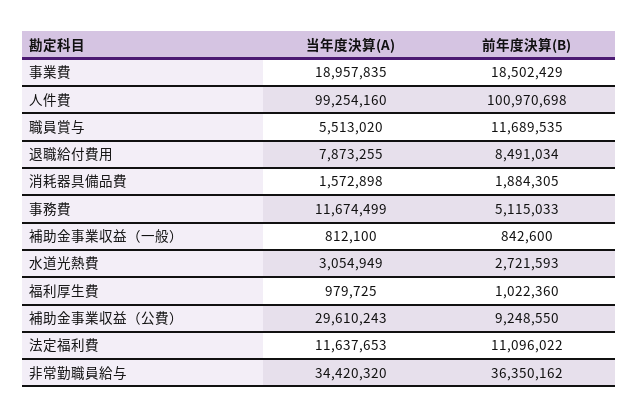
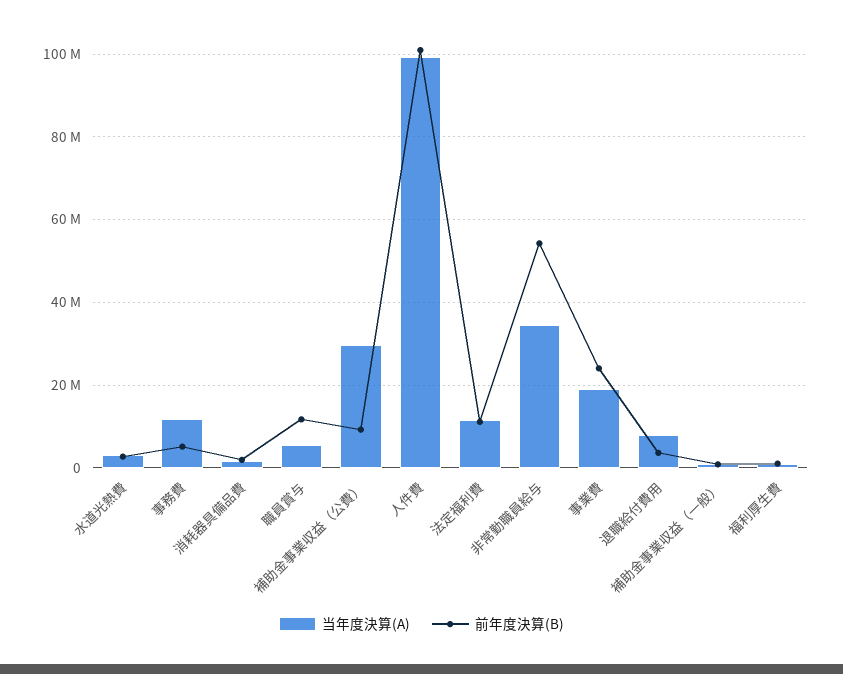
前年度決算(B), 事業費: 18502429 -> 24000000
前年度決算(B), 退職給付費用: 8491034 -> 4000000
前年度決算(B), 非常勤職員給与: 36350162 -> 54000000

